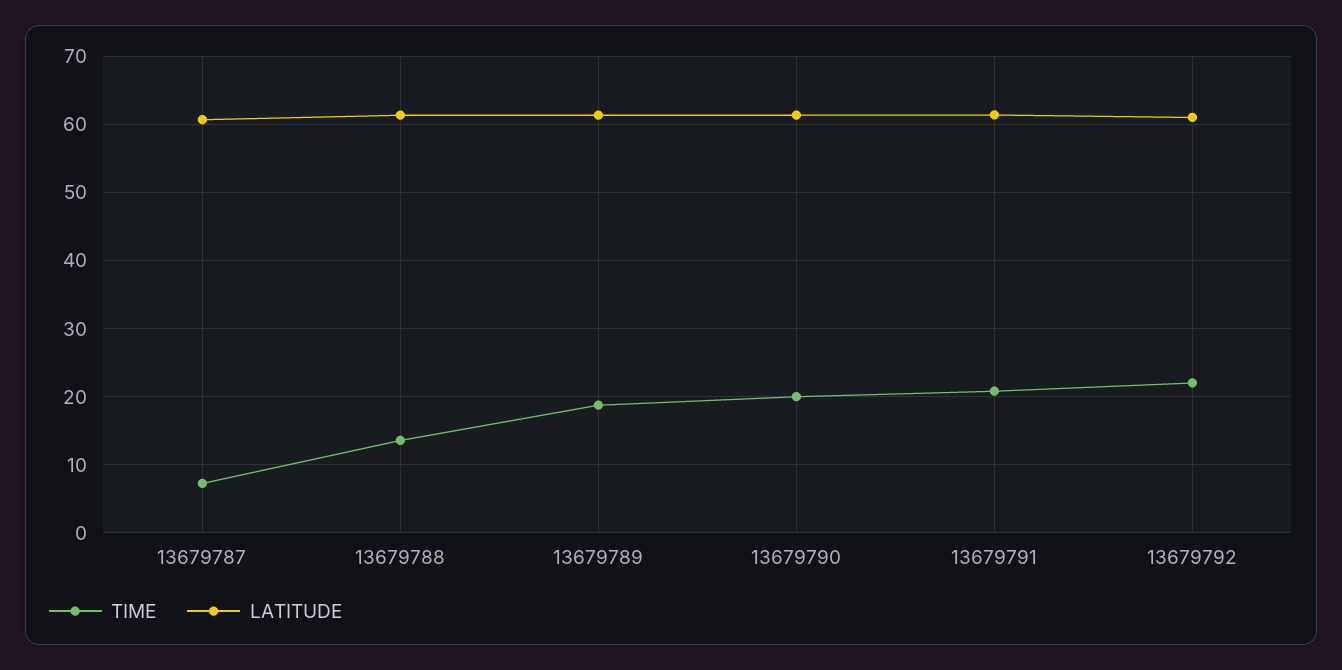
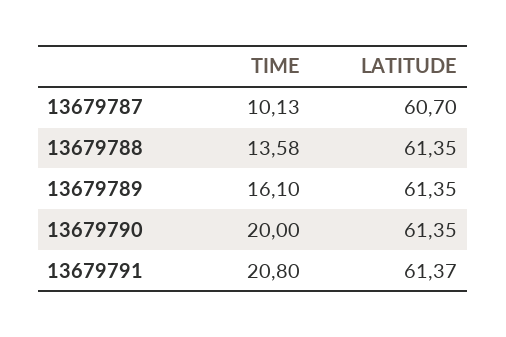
TIME, 13679787: 7 -> 10.13
TIME, 13679789: 19 -> 16.1
TIME, 13679792: 22 -> none
LATITUDE, 13679792: 61 -> none

